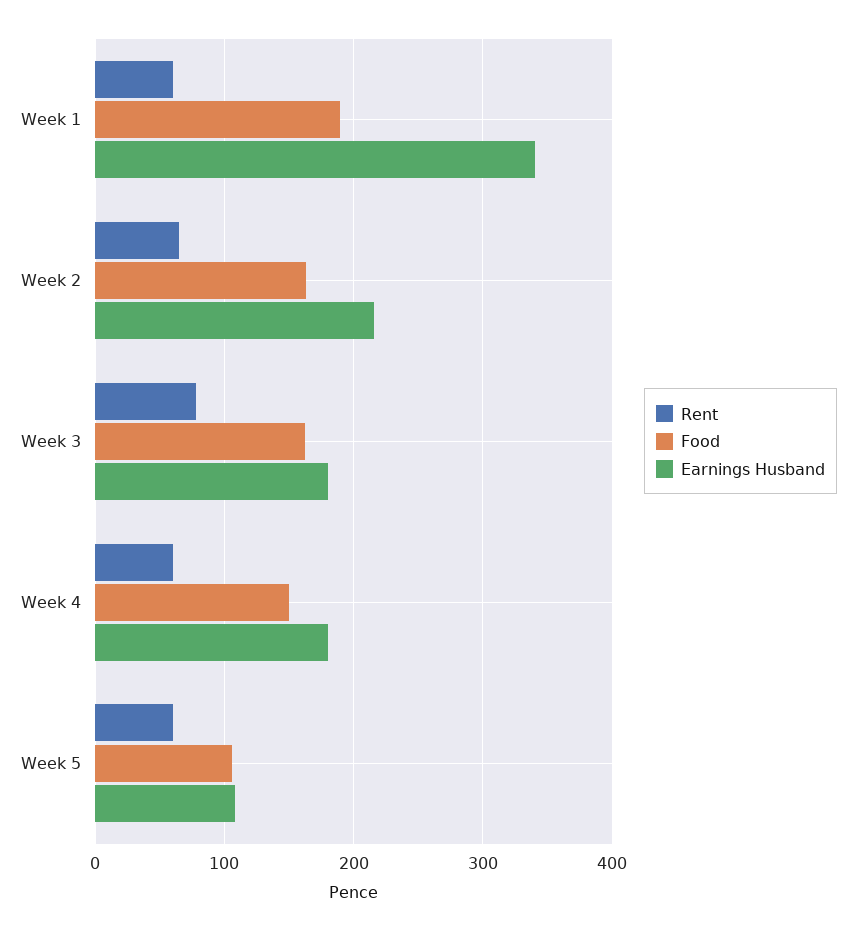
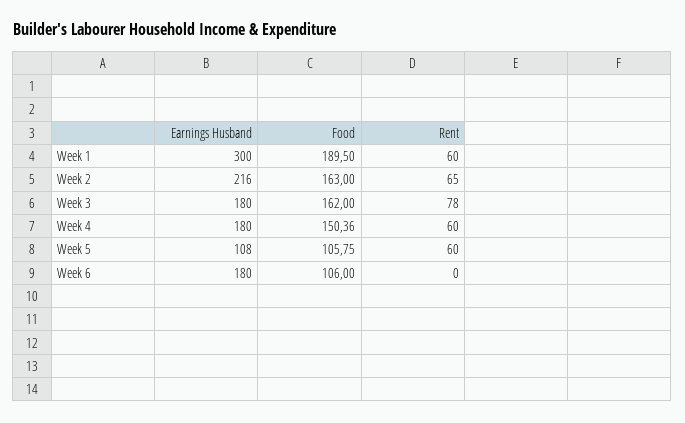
Earnings Husband, Week 1: 340 -> 300
Earnings Husband, Week 6: none -> 180
Food, Week 6: none -> 106
Rent, Week 6: none -> 0

